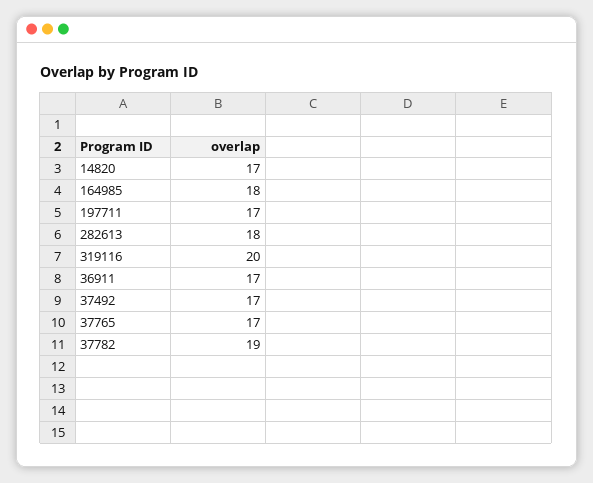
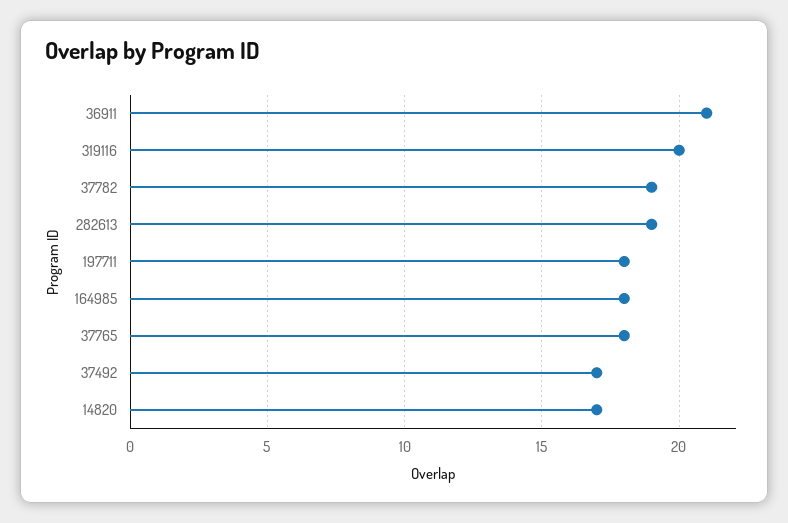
197711: 17 -> 18
282613: 18 -> 19
36911: 17 -> 21
37765: 17 -> 18

